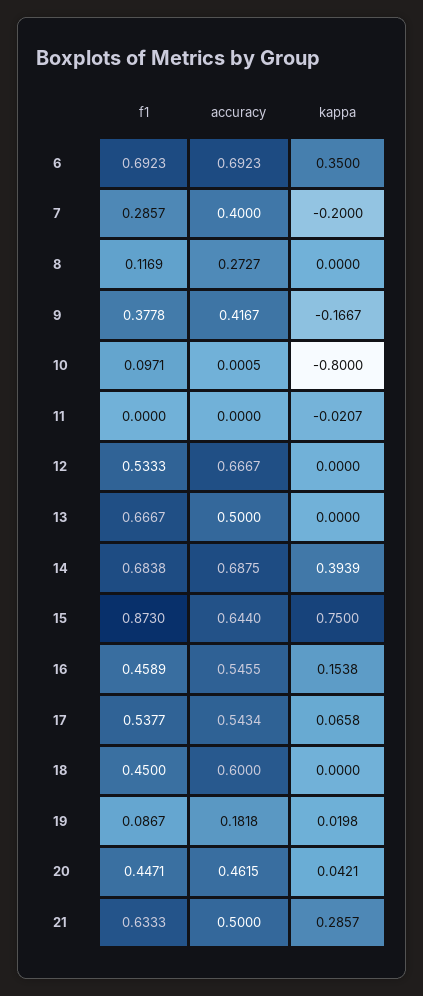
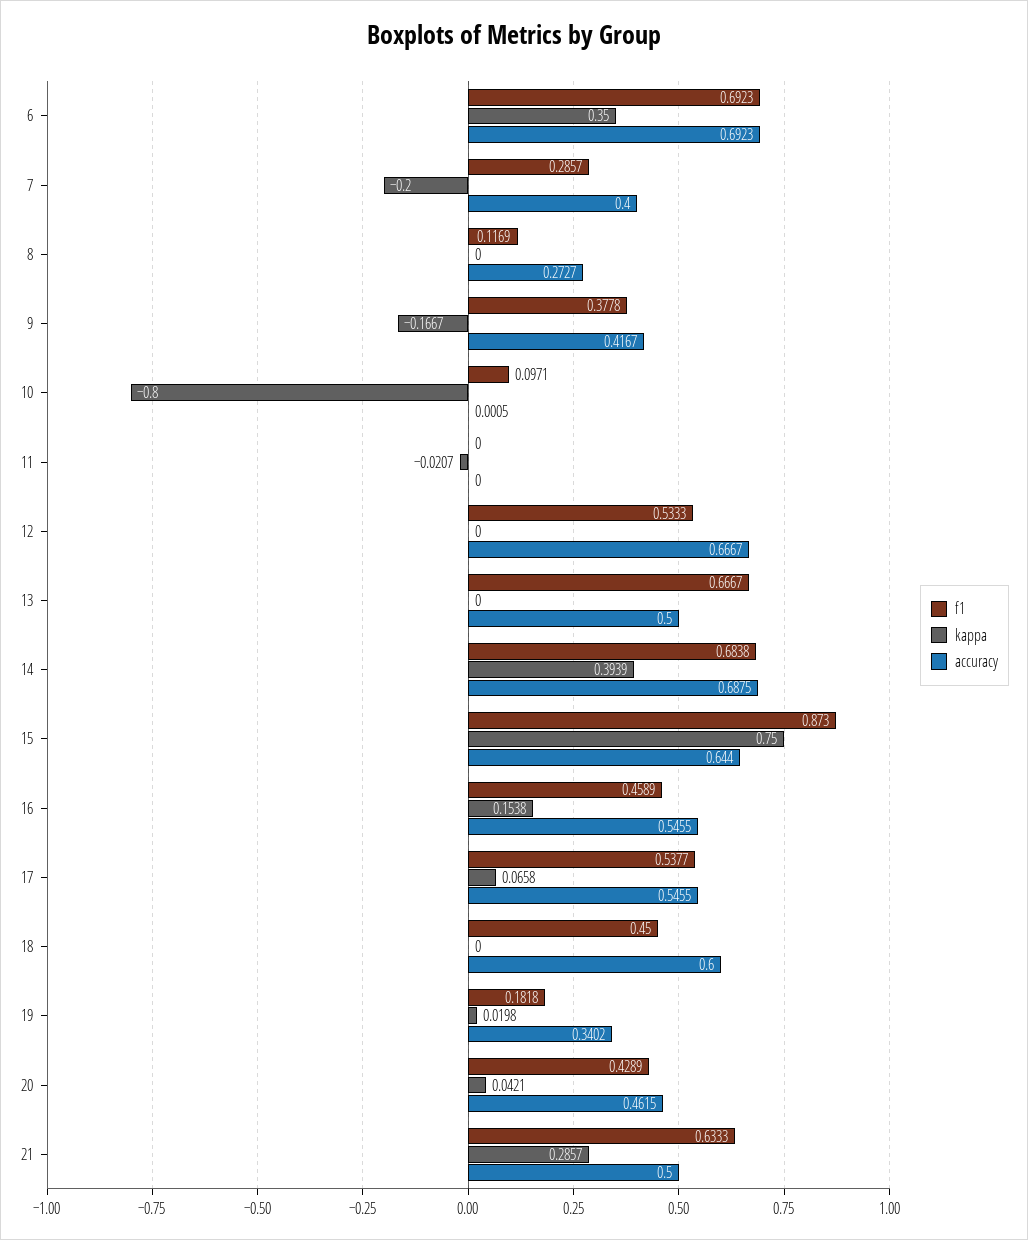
accuracy, 17: 0.5434 -> 0.5455
f1, 19: 0.0867 -> 0.1818
accuracy, 19: 0.1818 -> 0.3402
f1, 20: 0.4471 -> 0.4289

